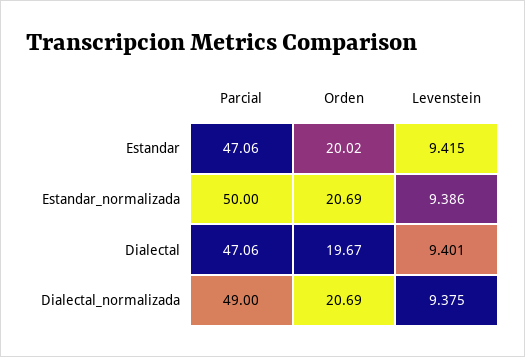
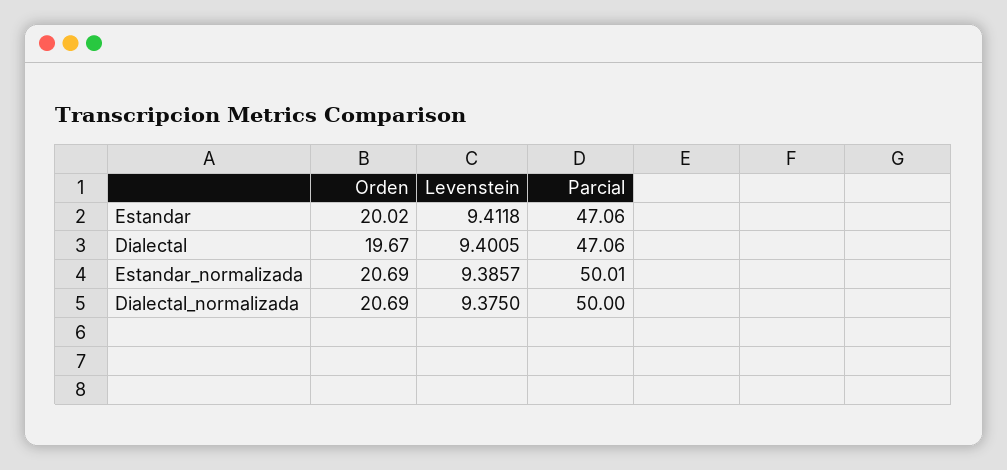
Levenstein, Estandar: 9.415 -> 9.4118
Parcial, Estandar_normalizada: 50 -> 50.01
Parcial, Dialectal_normalizada: 49 -> 50

